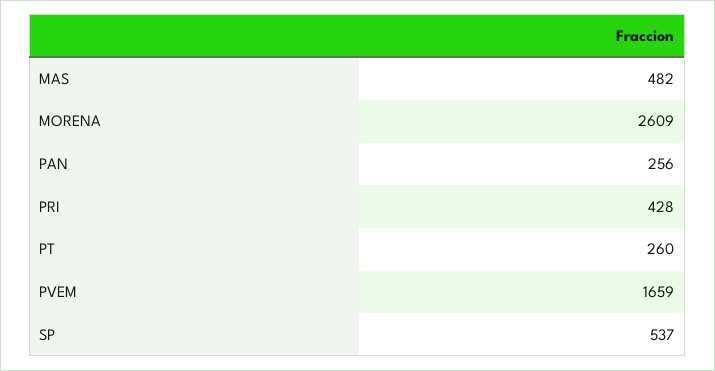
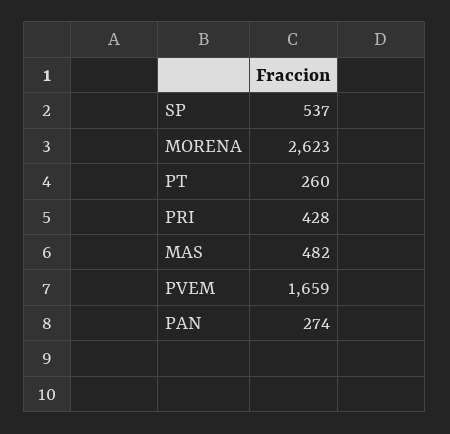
MORENA: 2609 -> 2623
PAN: 256 -> 274

